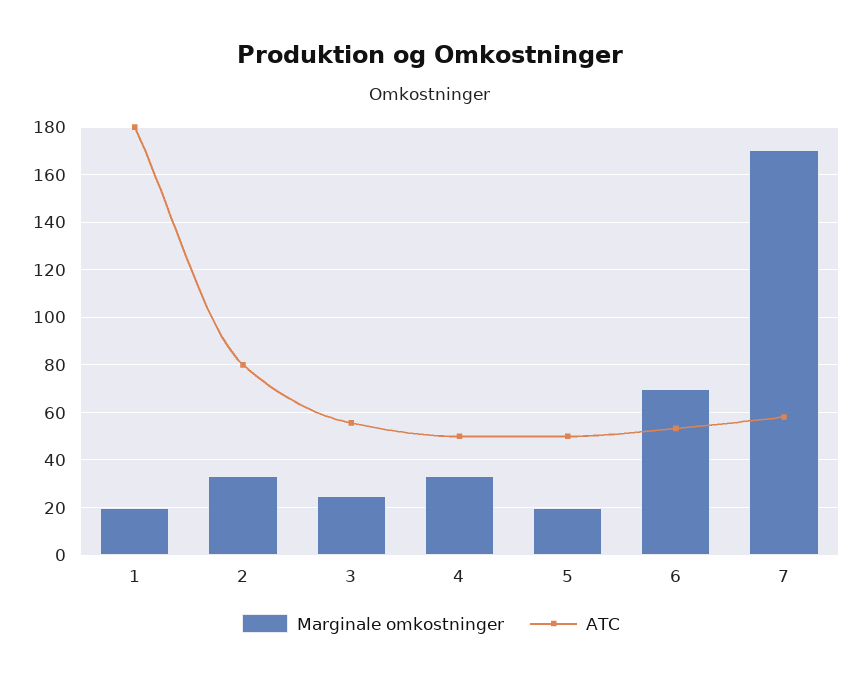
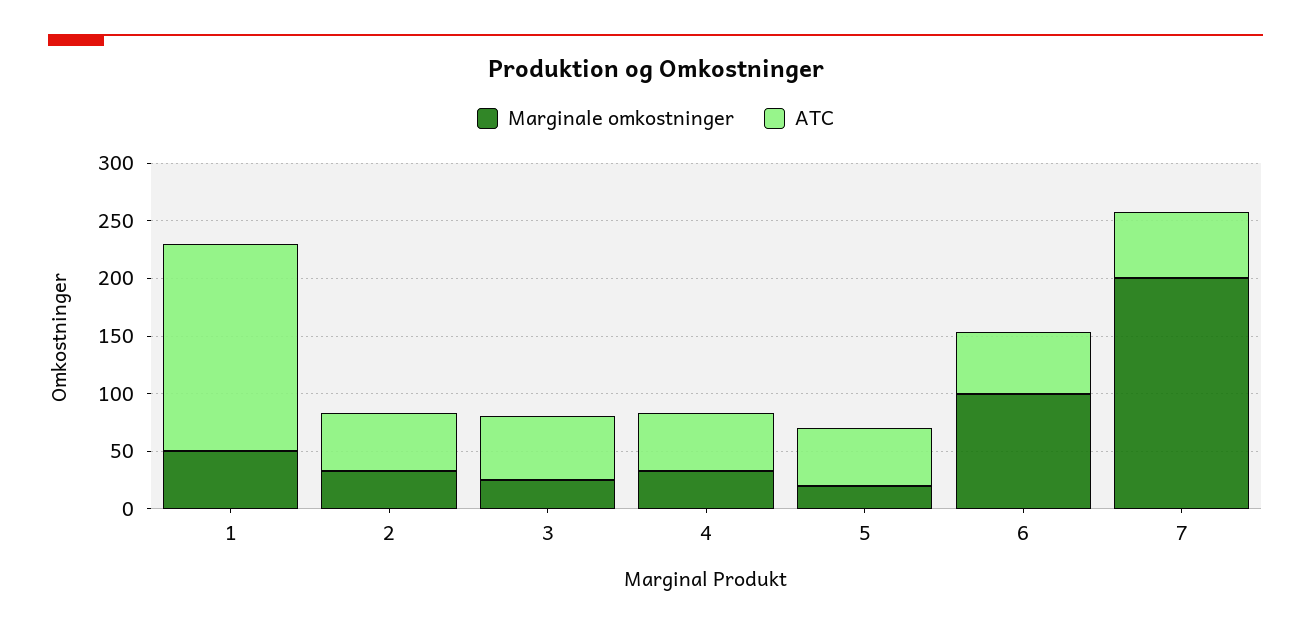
Marginale omkostninger, 1: 20 -> 50
ATC, 2: 80 -> 50
Marginale omkostninger, 6: 70 -> 100
Marginale omkostninger, 7: 170 -> 200

